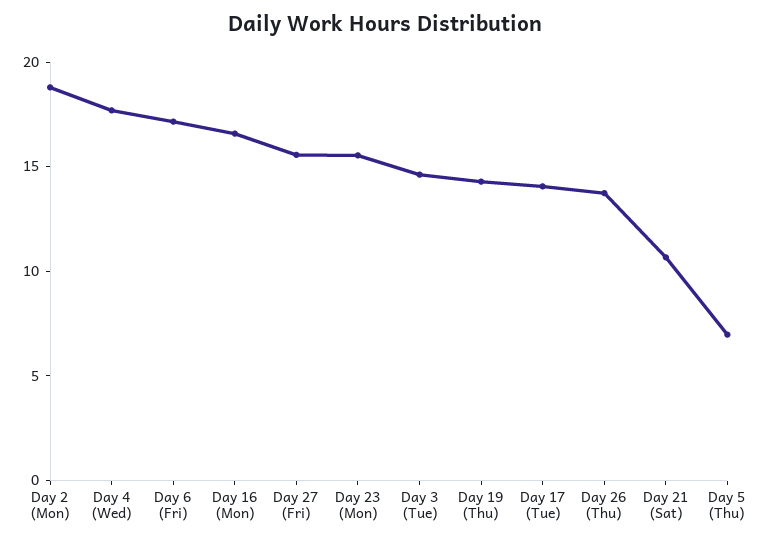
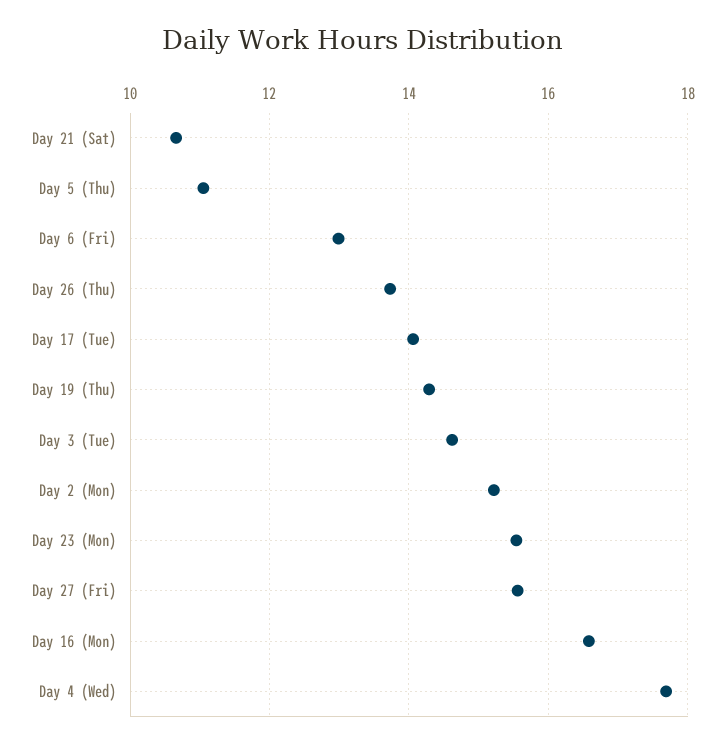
Day 2 (Mon): 19 -> 15.2
Day 6 (Fri): 17 -> 13
Day 5 (Thu): 7 -> 11

